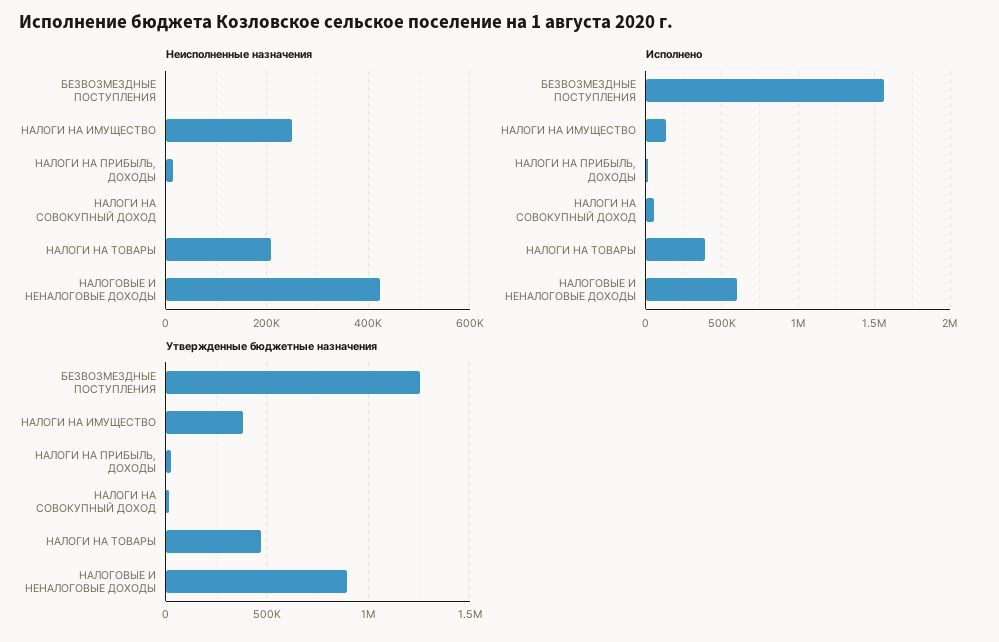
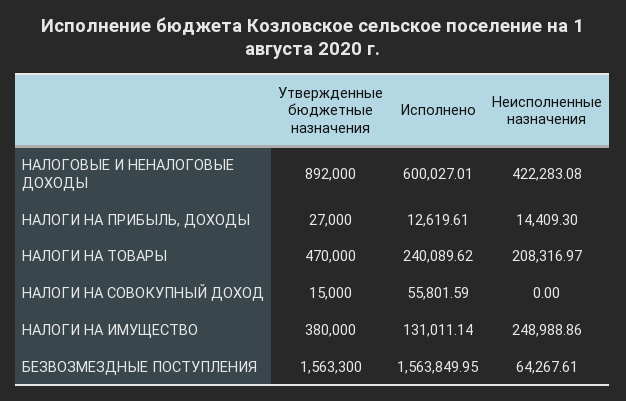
Неисполненные назначения, БЕЗВОЗМЕЗДНЫЕ ПОСТУПЛЕНИЯ: 0 -> 64267.61
Исполнено, НАЛОГИ НА ТОВАРЫ: 400000 -> 240089.62
Утвержденные бюджетные назначения, БЕЗВОЗМЕЗДНЫЕ ПОСТУПЛЕНИЯ: 1250000 -> 1563300

